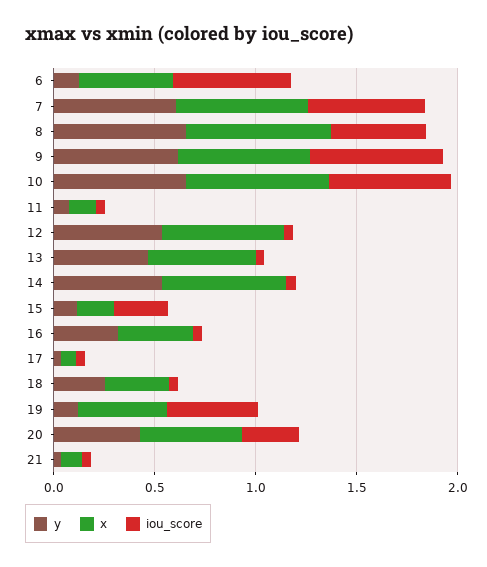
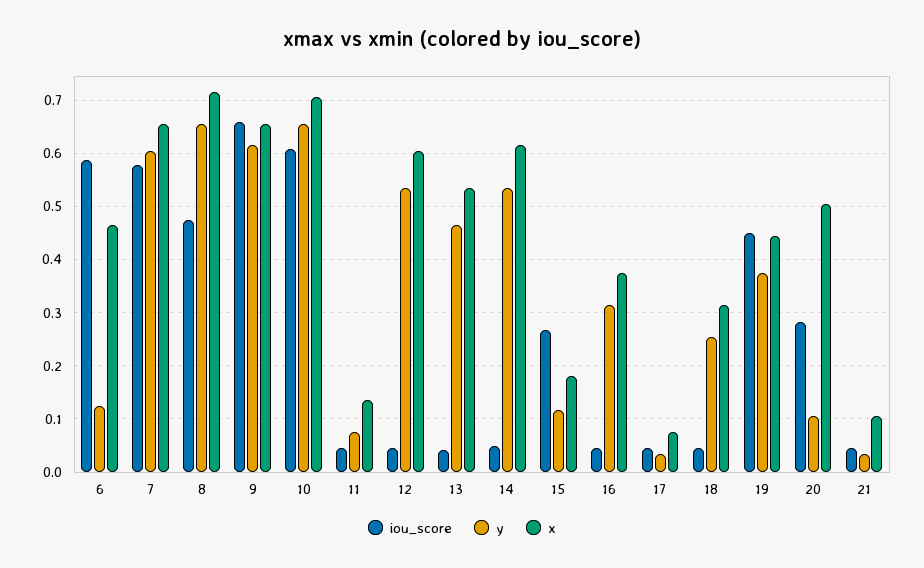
y, 19: 0.1 -> 0.38
y, 20: 0.4 -> 0.1

